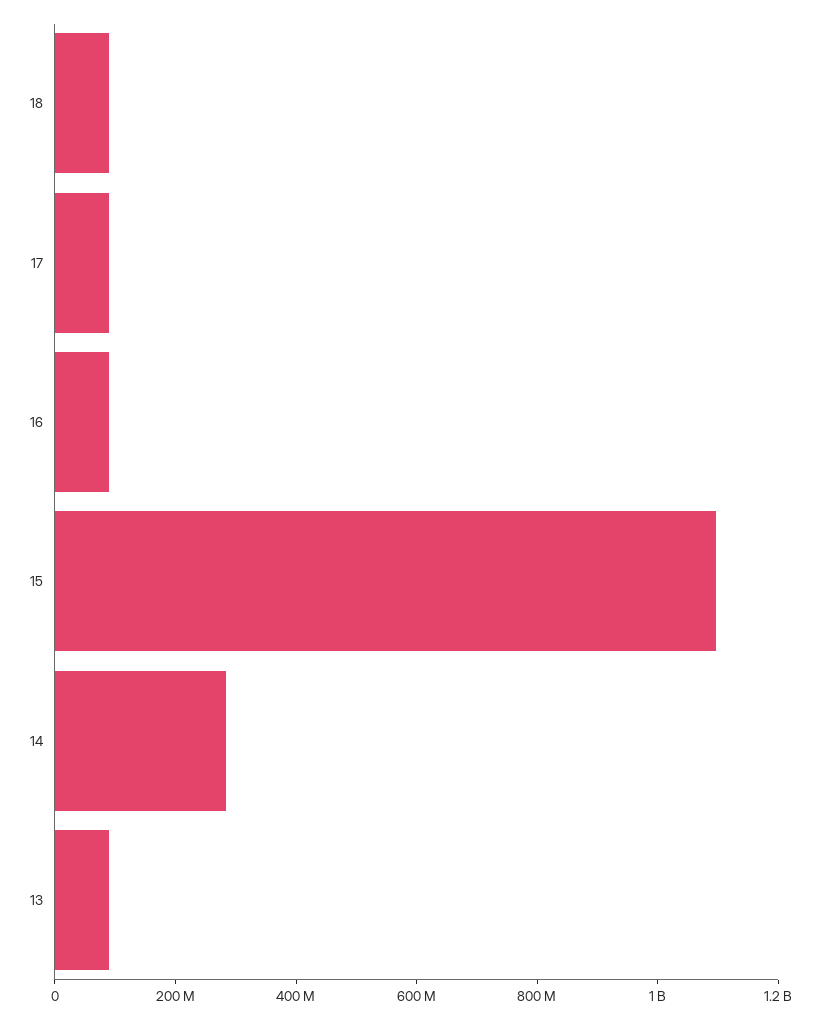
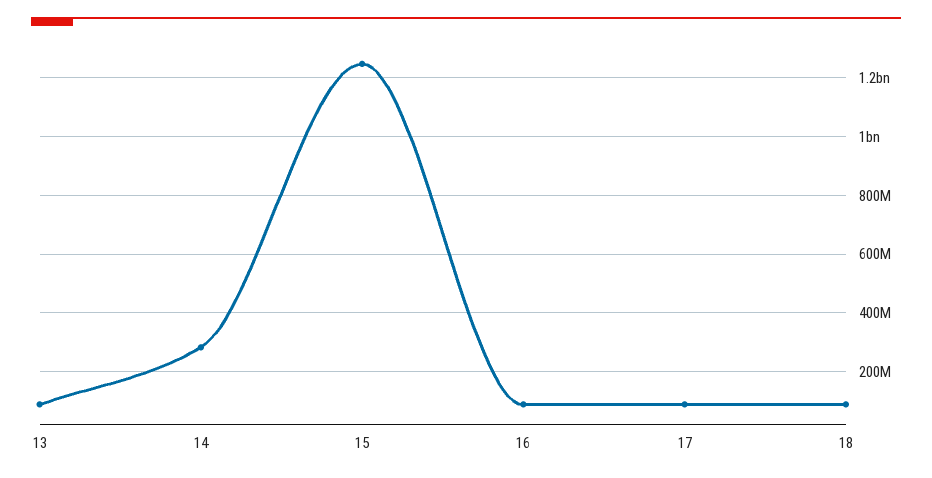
15: 1100000000 -> 1250000000

